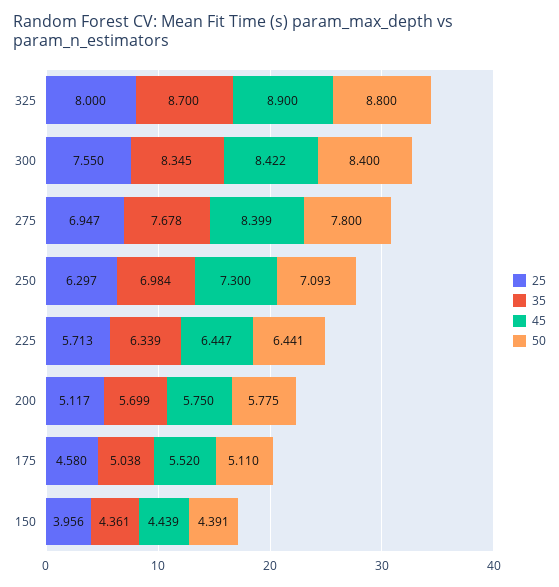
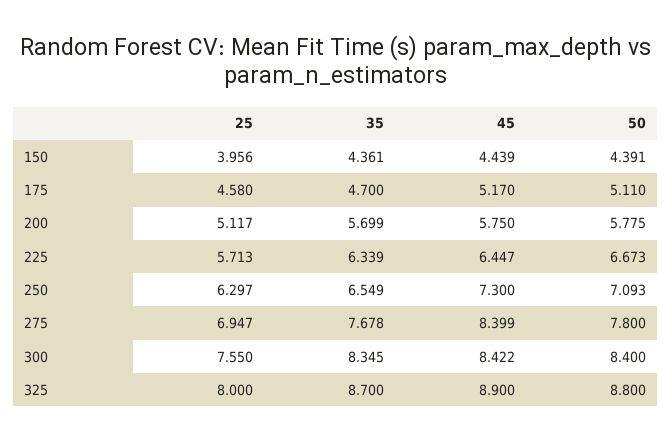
35, 250: 6.984 -> 6.549
50, 225: 6.441 -> 6.673
35, 175: 5.038 -> 4.7
45, 175: 5.52 -> 5.17

